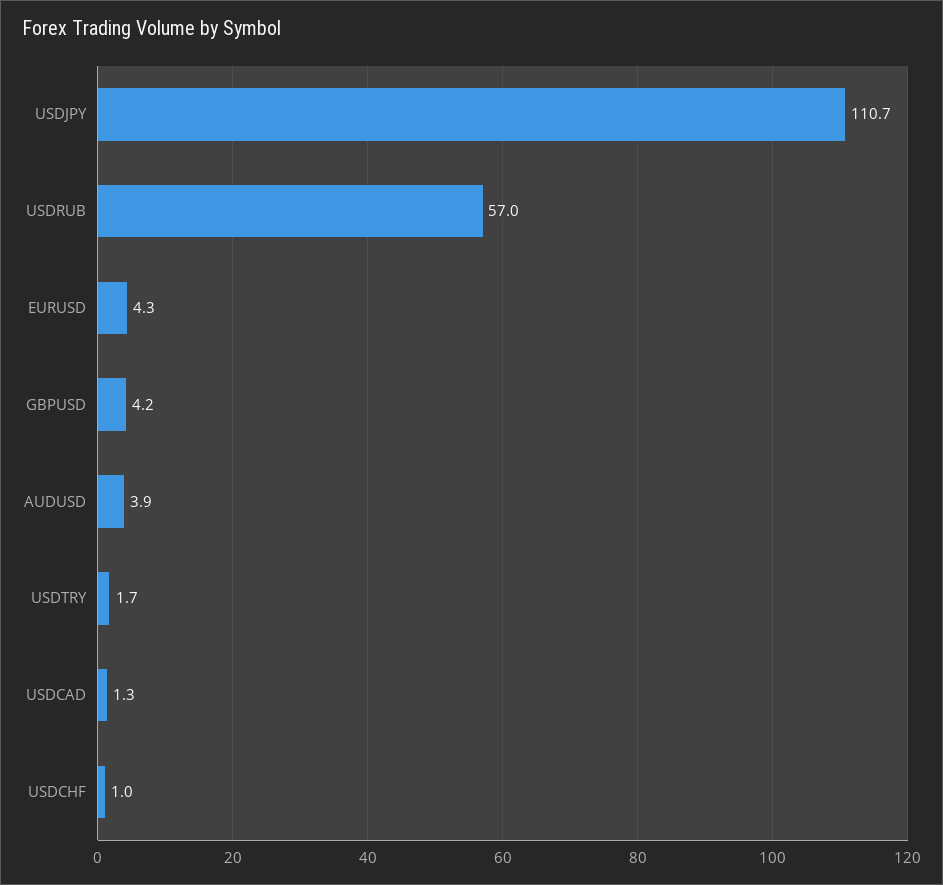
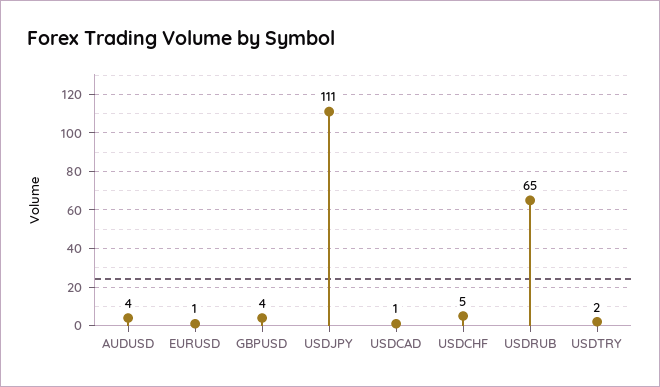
USDRUB: 57 -> 65
EURUSD: 4.3 -> 1
USDCHF: 1 -> 5

